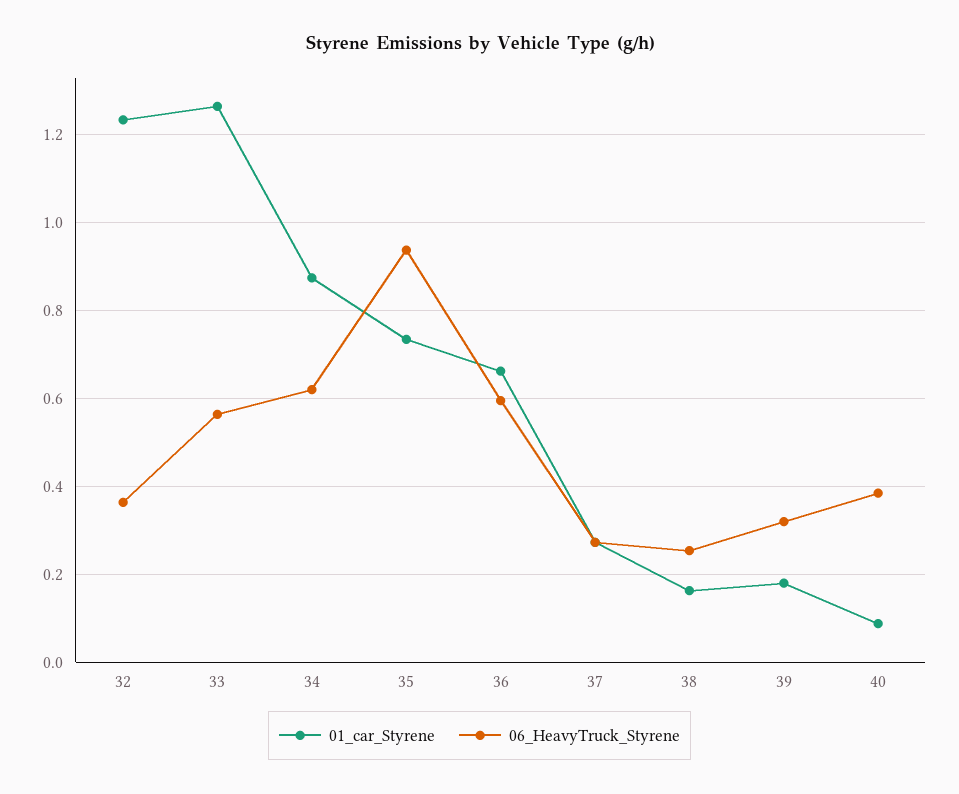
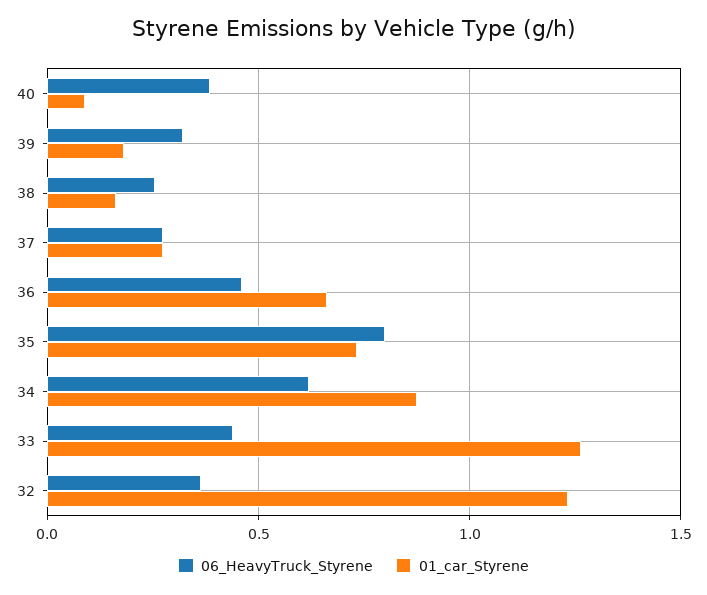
06_HeavyTruck_Styrene, 33: 0.56 -> 0.45
06_HeavyTruck_Styrene, 35: 0.94 -> 0.8
06_HeavyTruck_Styrene, 36: 0.6 -> 0.45

